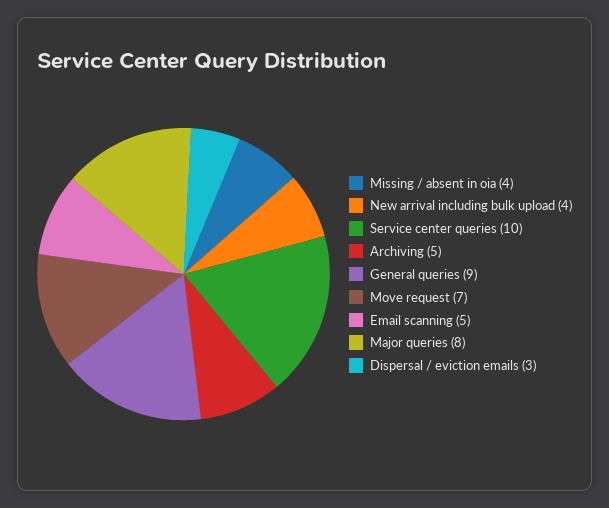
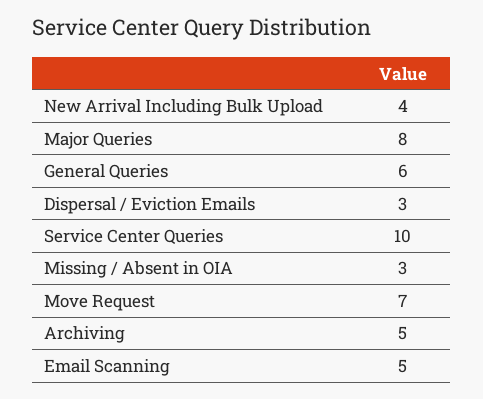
Missing / absent in oia: 4 -> 3
General queries: 9 -> 6

